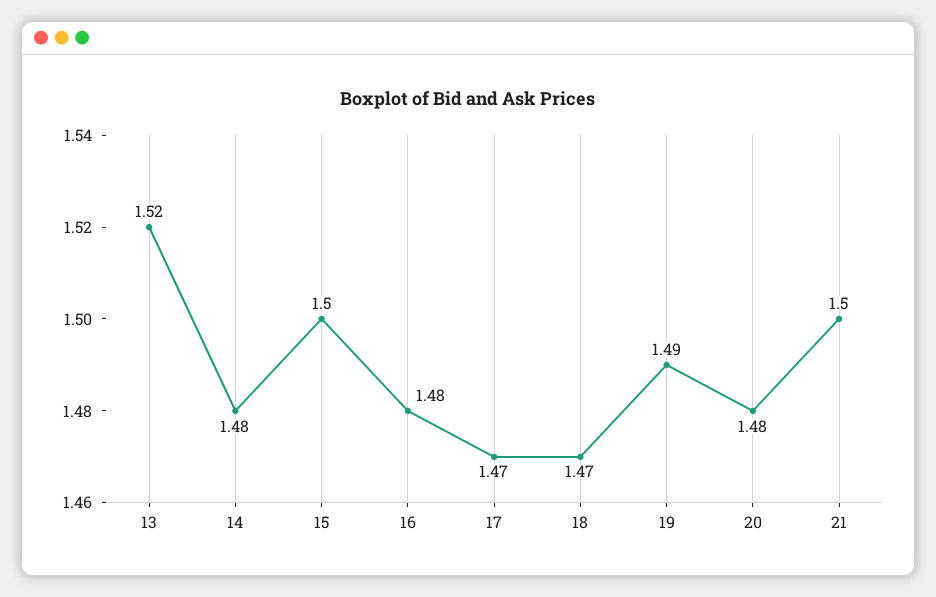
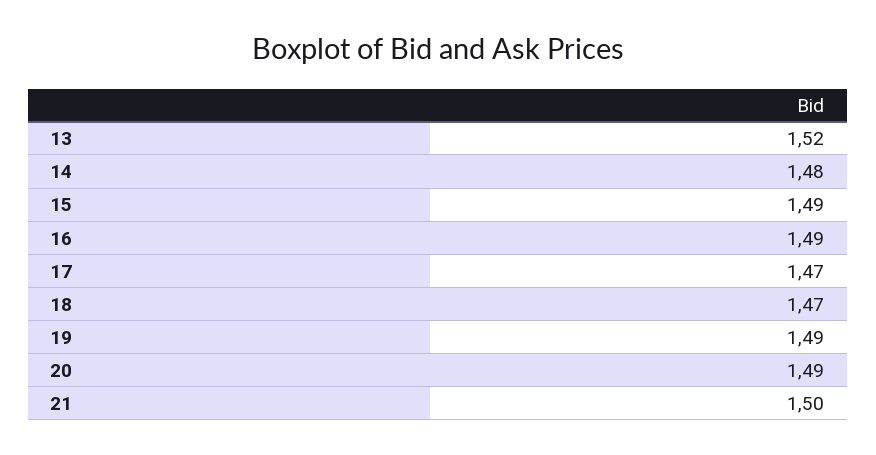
15: 1.5 -> 1.49
16: 1.48 -> 1.49
20: 1.48 -> 1.49

